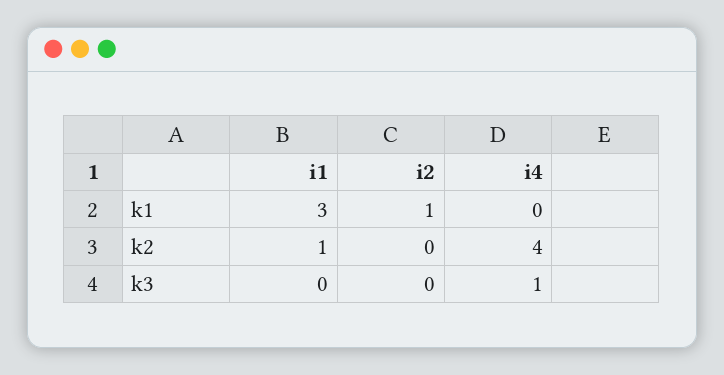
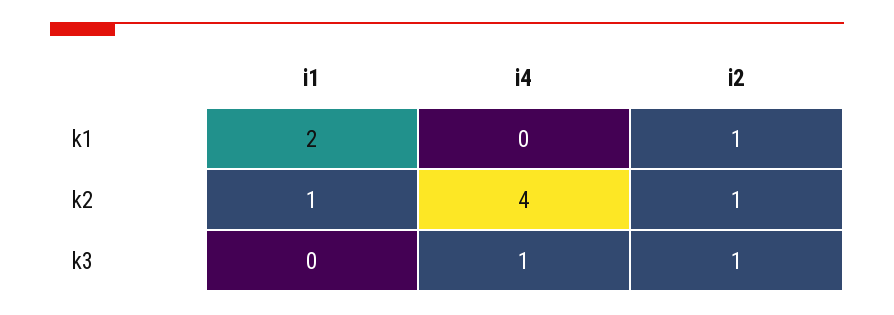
i1, k1: 3 -> 2
i2, k2: 0 -> 1
i2, k3: 0 -> 1

